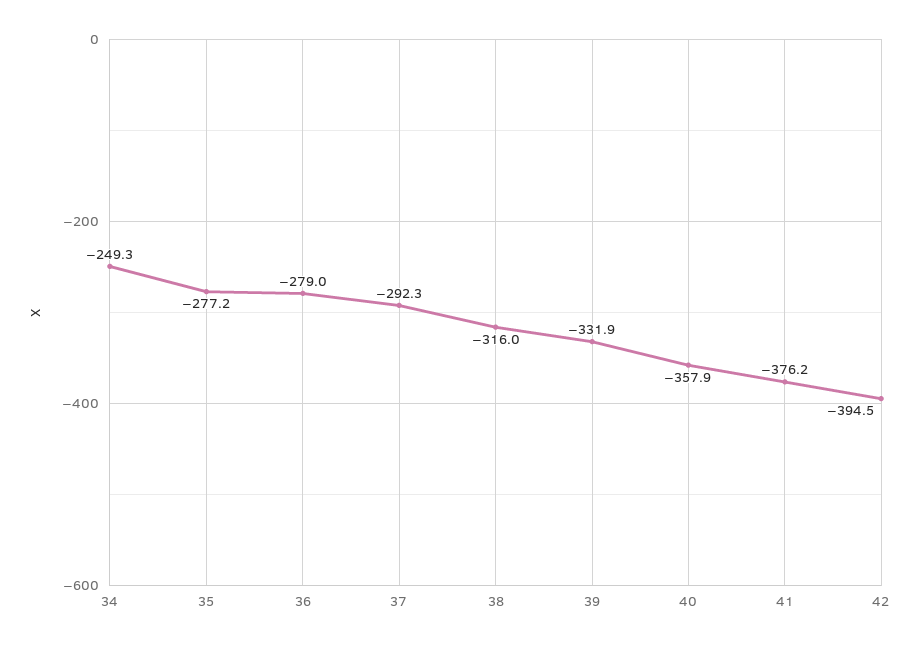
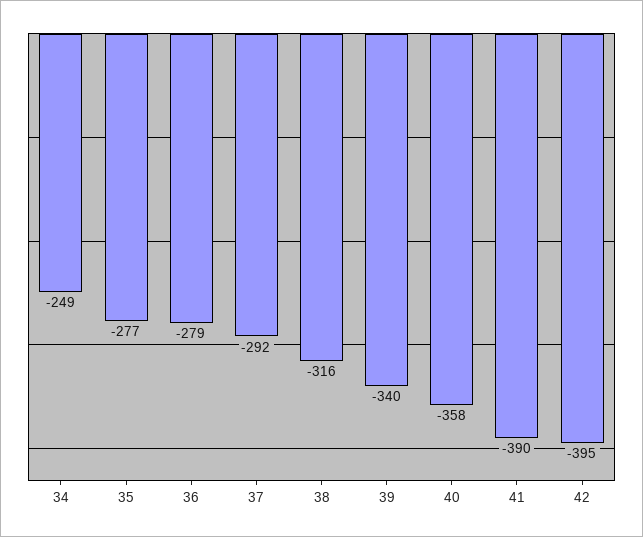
39: -331.9 -> -340
41: -376.2 -> -390

